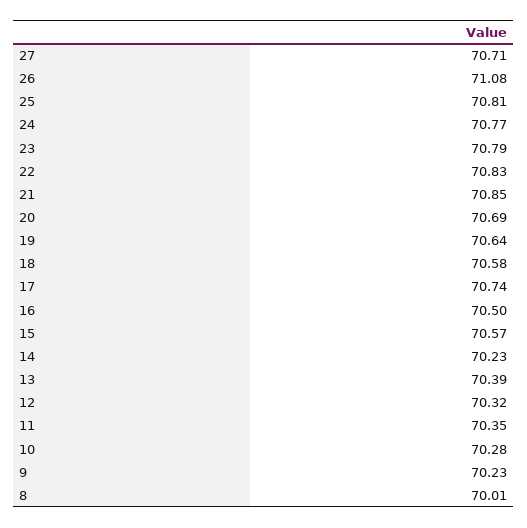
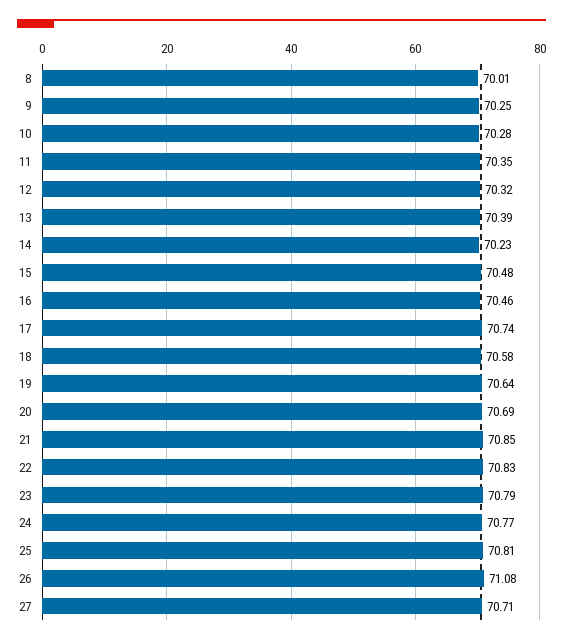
16: 70.5 -> 70.46
15: 70.57 -> 70.48
9: 70.23 -> 70.25

